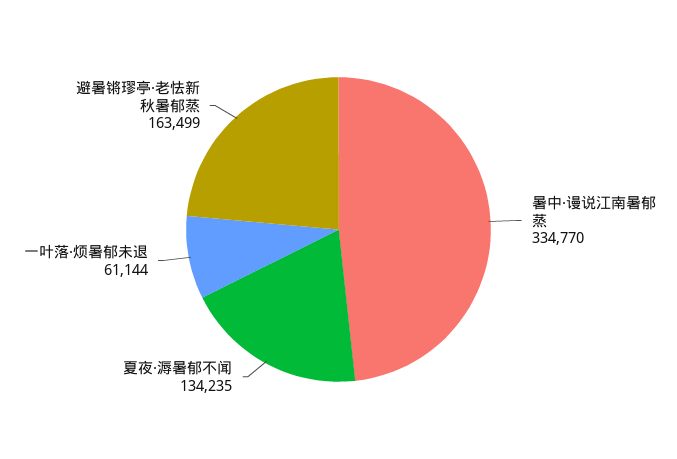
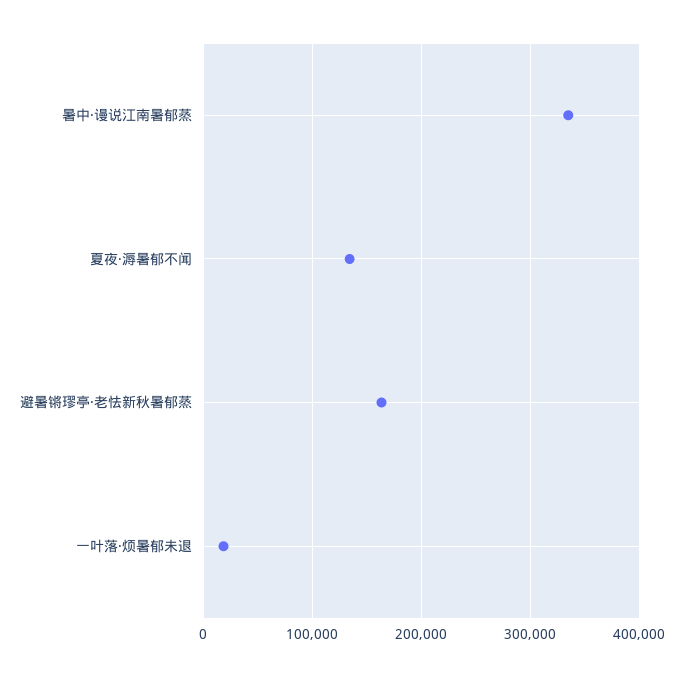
一叶落·烦暑郁未退: 61144 -> 20000

